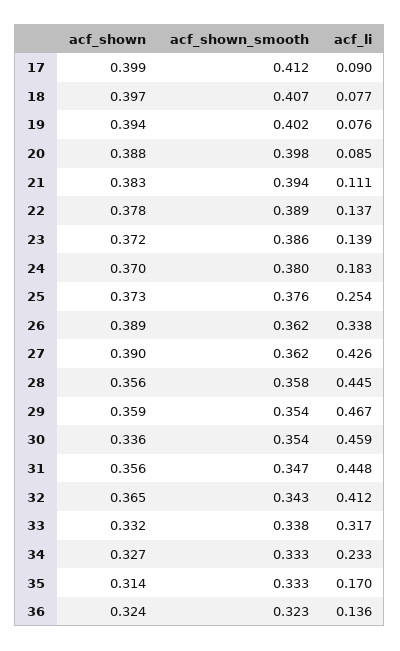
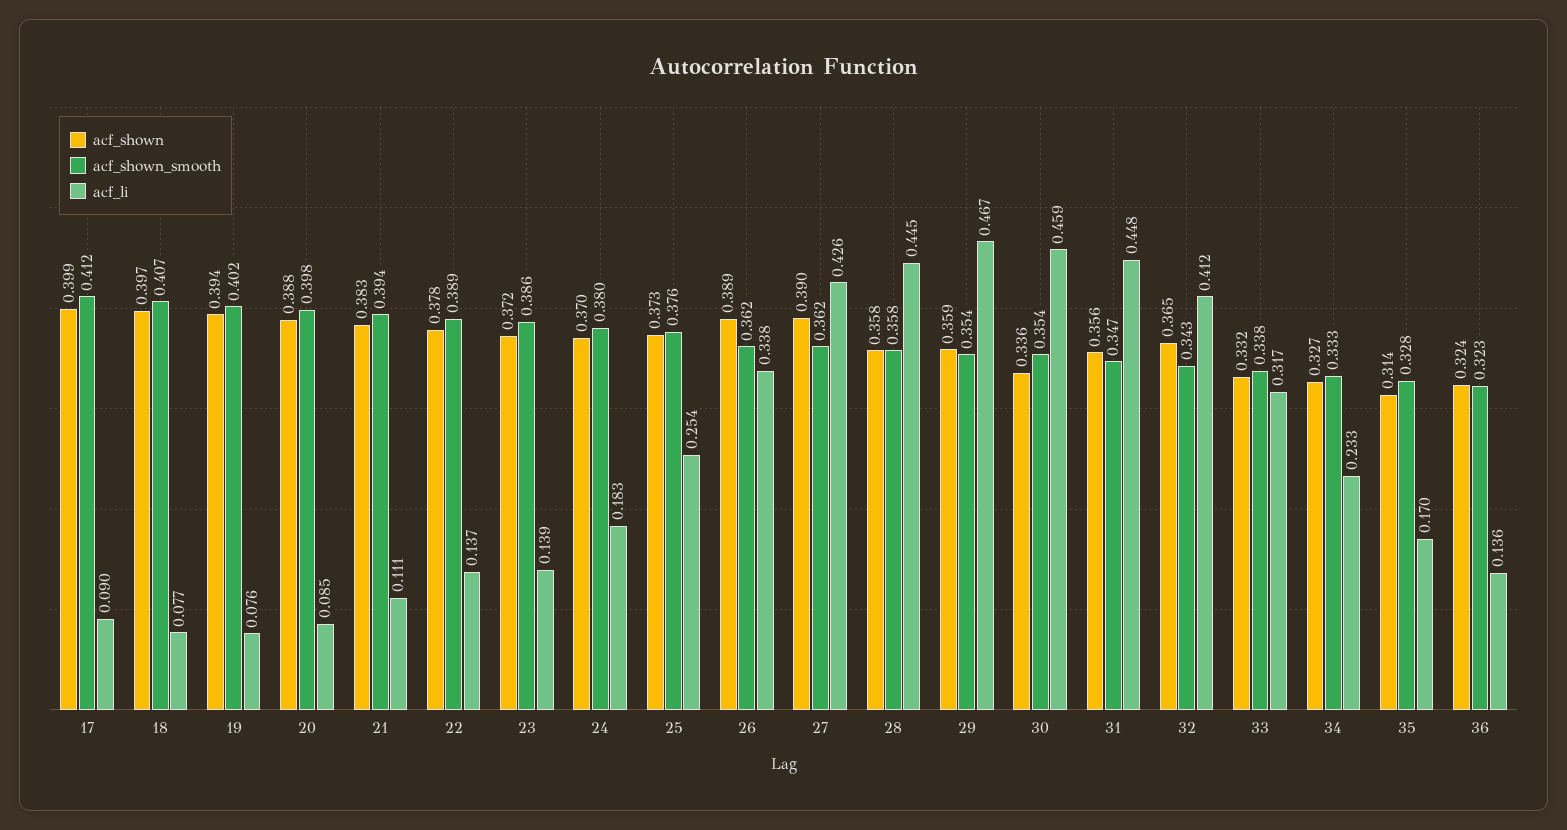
acf_shown, 28: 0.356 -> 0.358
acf_shown_smooth, 35: 0.333 -> 0.328

